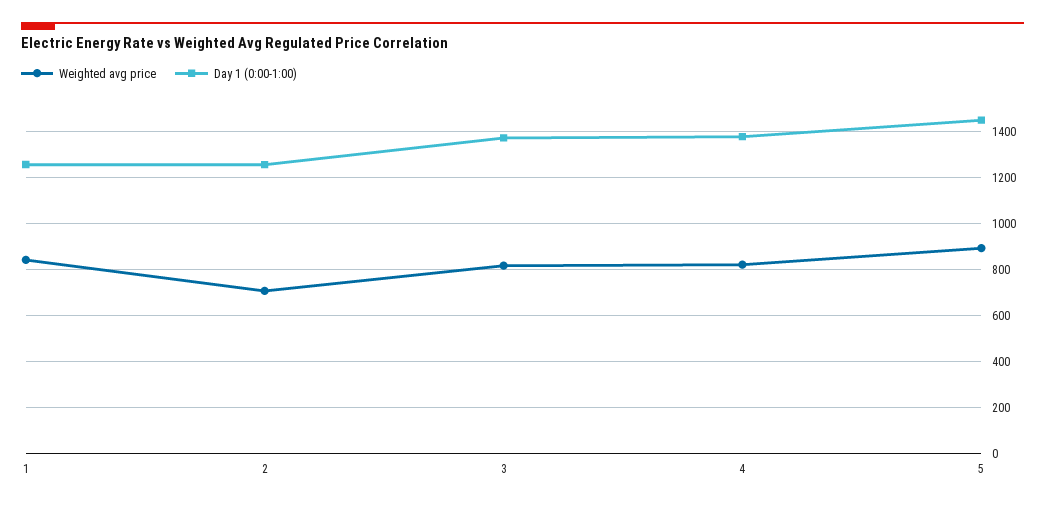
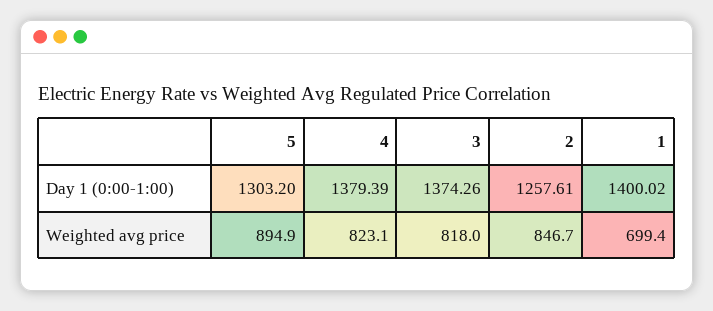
Weighted avg price, 1: 850 -> 699.4
Day 1 (0:00-1:00), 1: 1250 -> 1400.02
Weighted avg price, 2: 700 -> 846.7
Day 1 (0:00-1:00), 5: 1450 -> 1303.2

